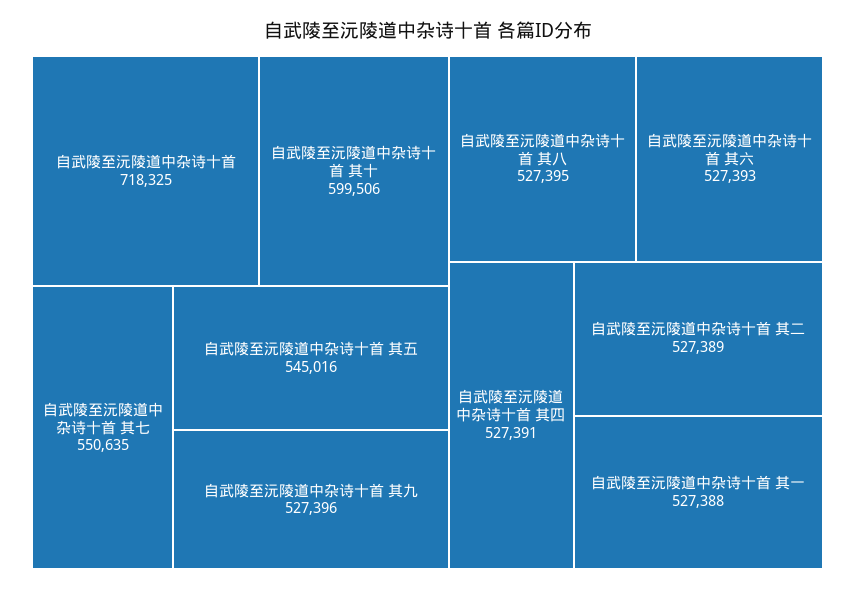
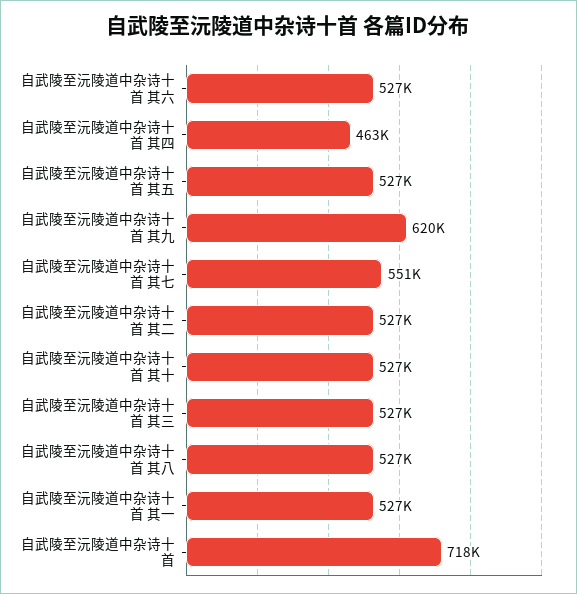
自武陵至沅陵道中杂诗十首 其十: 599506 -> 527000
自武陵至沅陵道中杂诗十首 其五: 545016 -> 527000
自武陵至沅陵道中杂诗十首 其九: 527396 -> 620000
自武陵至沅陵道中杂诗十首 其四: 527391 -> 463000
自武陵至沅陵道中杂诗十首 其三: none -> 527000

